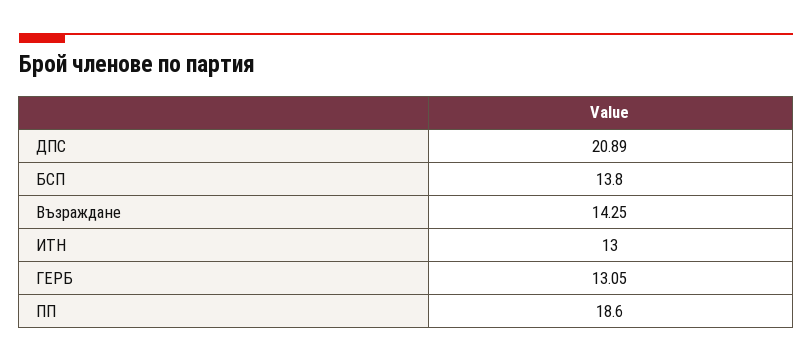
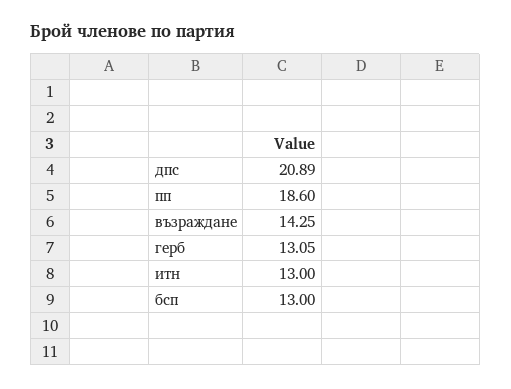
БСП: 13.8 -> 13

